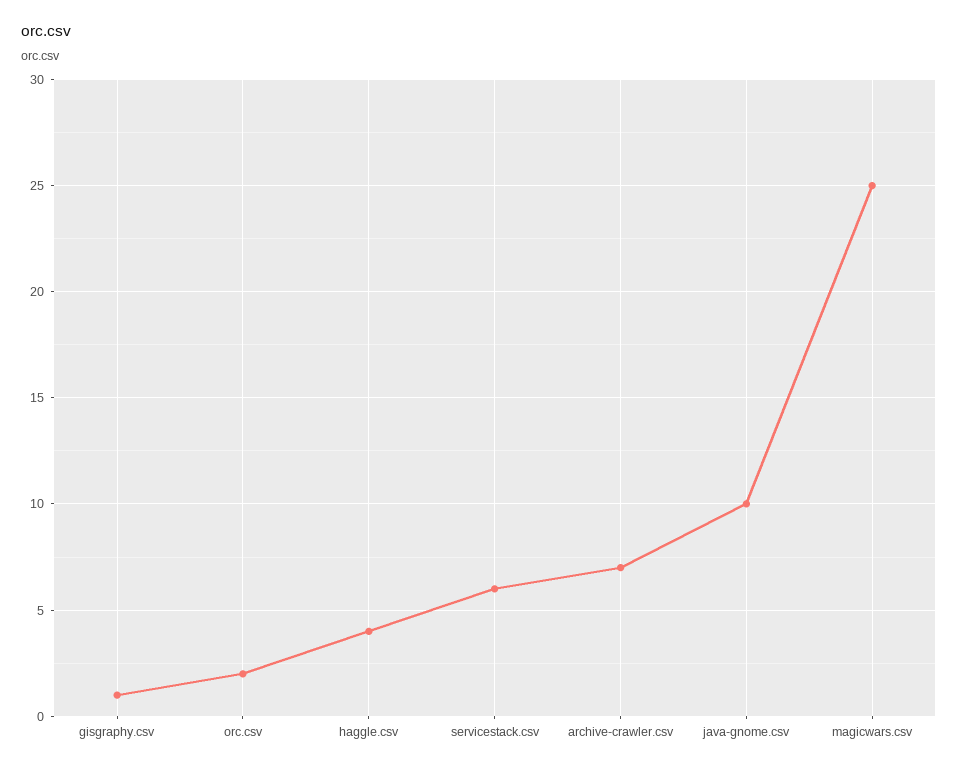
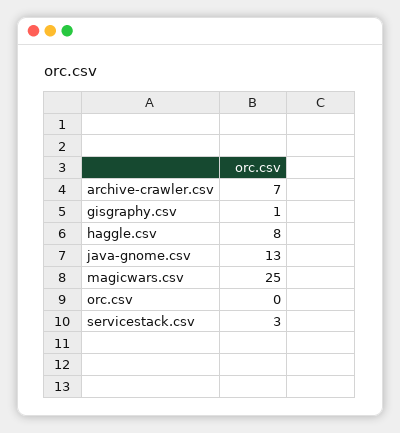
orc.csv: 2 -> 0
haggle.csv: 4 -> 8
servicestack.csv: 6 -> 3
java-gnome.csv: 10 -> 13

